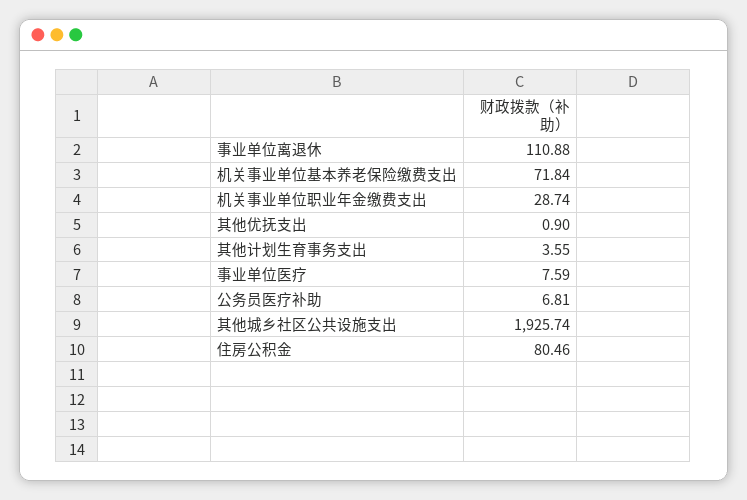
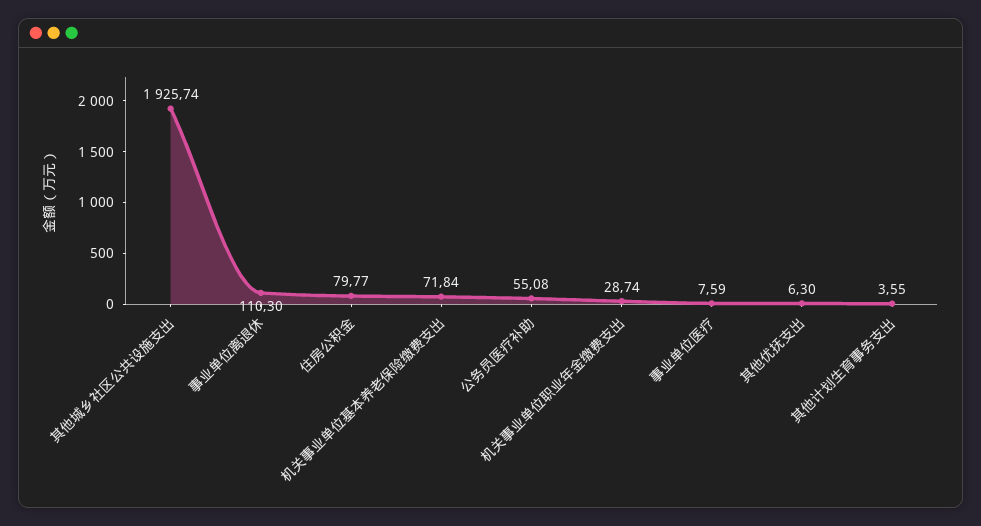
事业单位离退休: 110.88 -> 110.3
其他优抚支出: 0.9 -> 6.3
公务员医疗补助: 6.81 -> 55.08
住房公积金: 80.46 -> 79.77

